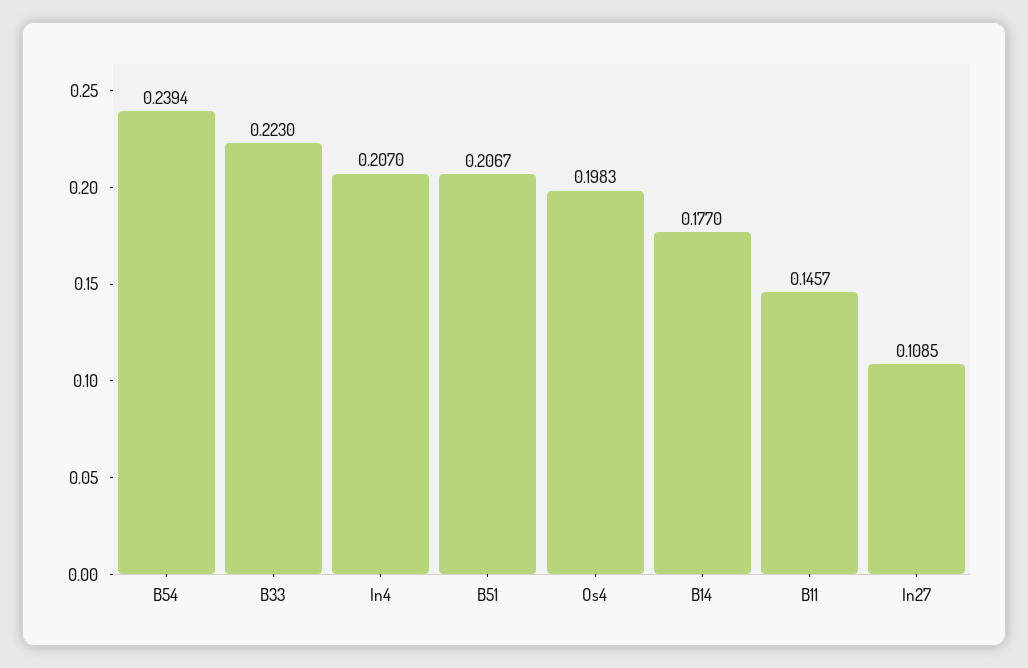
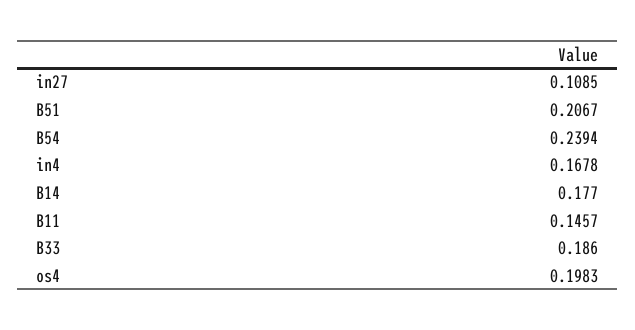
B33: 0.223 -> 0.186
In4: 0.207 -> 0.1678

